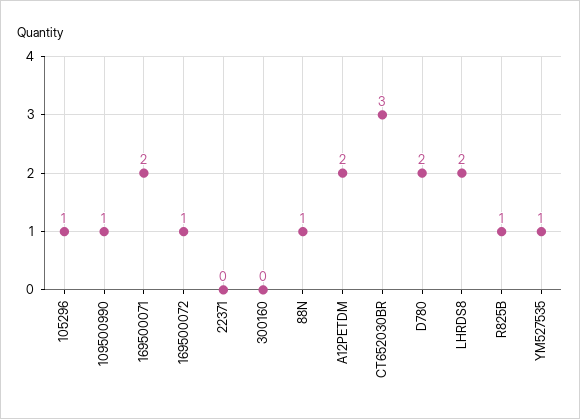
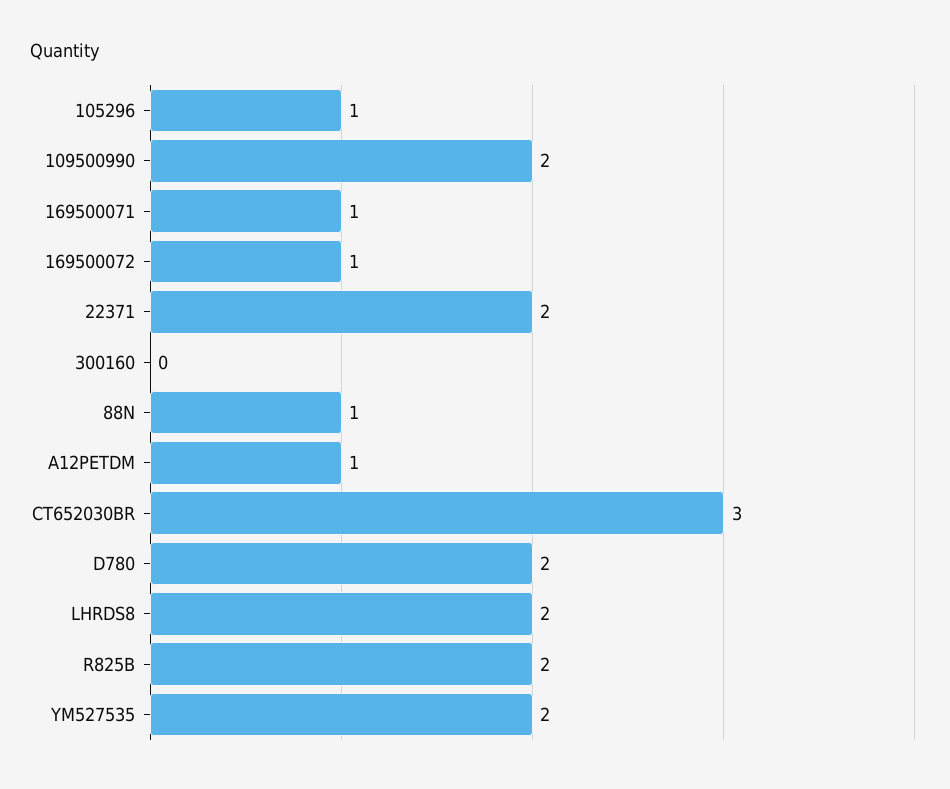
109500990: 1 -> 2
169500071: 2 -> 1
22371: 0 -> 2
A12PETDM: 2 -> 1
R825B: 1 -> 2
YM527535: 1 -> 2

